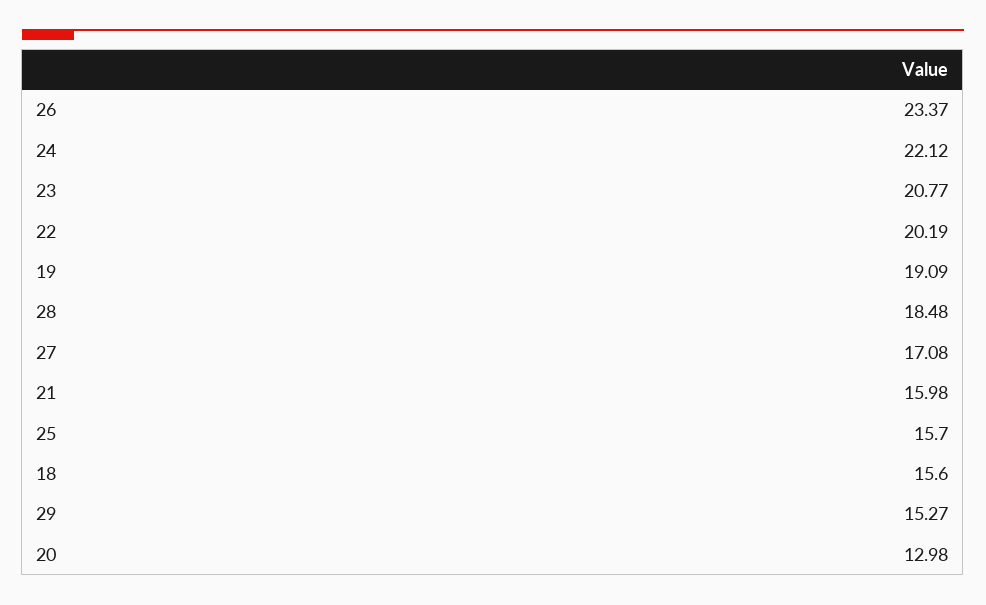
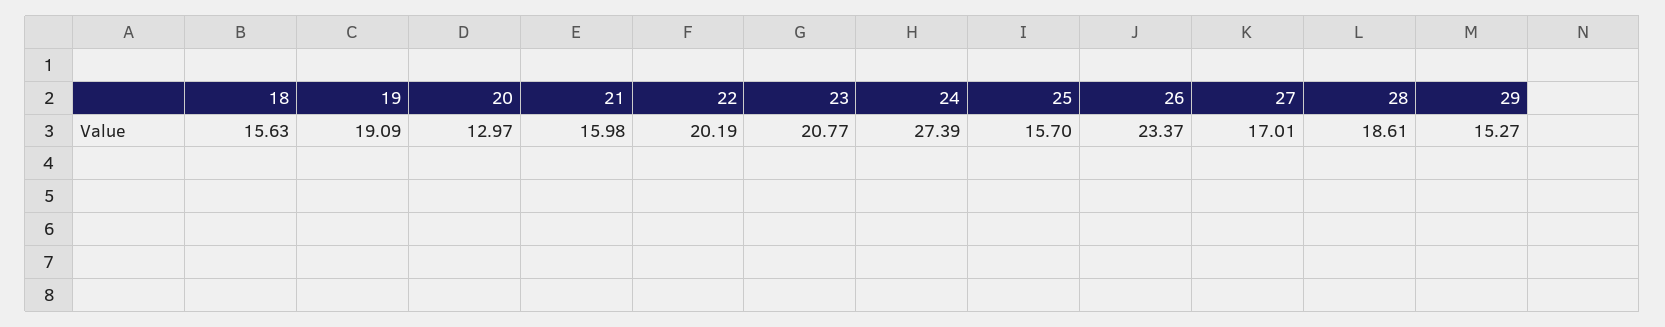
24: 22.12 -> 27.39
28: 18.48 -> 18.61
27: 17.08 -> 17.01
18: 15.6 -> 15.63
20: 12.98 -> 12.97

